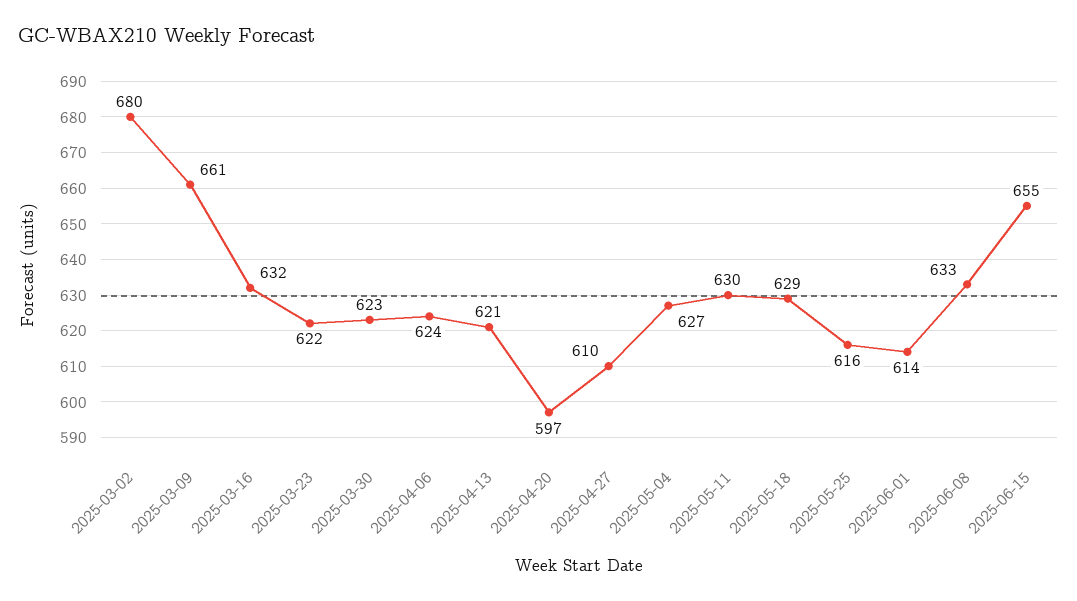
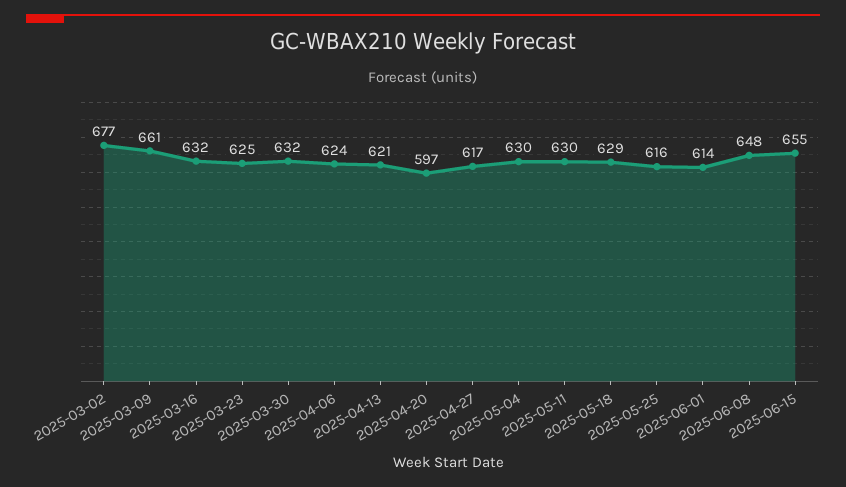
2025-03-02: 680 -> 677
2025-03-23: 622 -> 625
2025-03-30: 623 -> 632
2025-04-27: 610 -> 617
2025-05-04: 627 -> 630
2025-06-08: 633 -> 648

